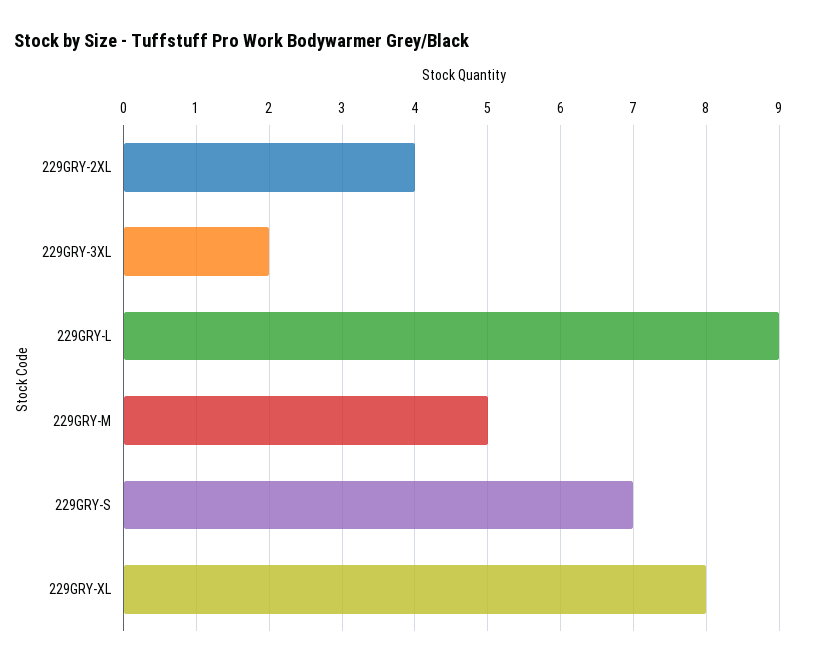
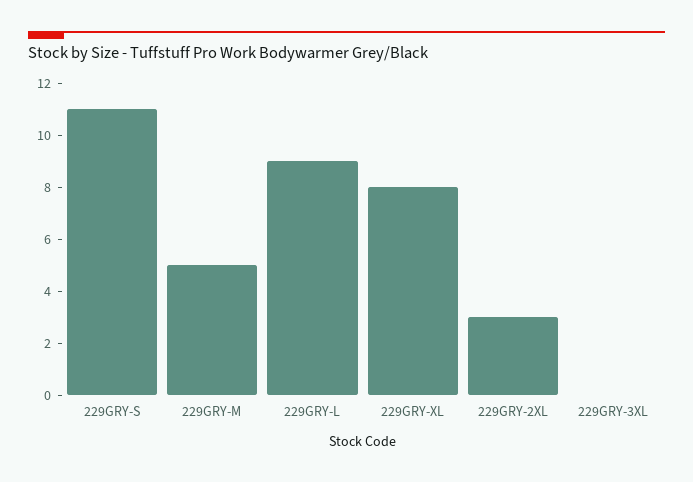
229GRY-2XL: 4 -> 3
229GRY-3XL: 2 -> 0
229GRY-S: 7 -> 11

